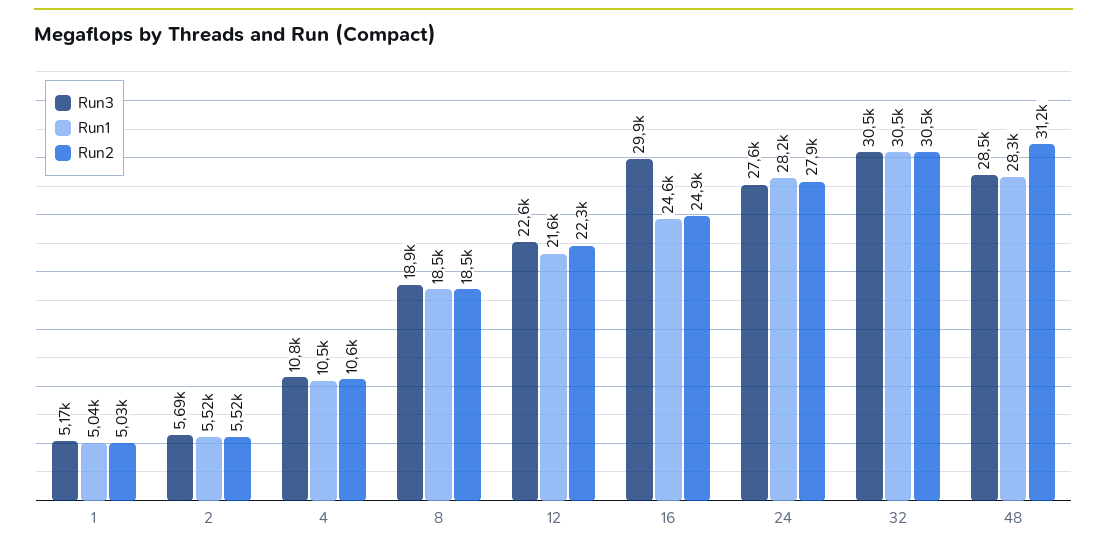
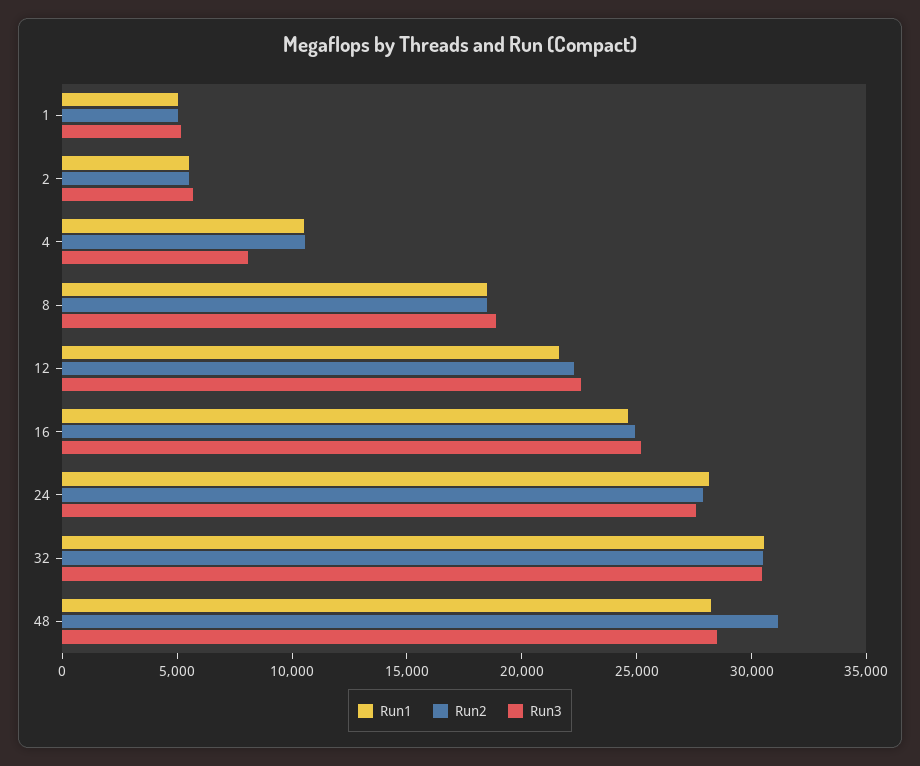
Run3, 4: 10800 -> 8000
Run3, 16: 29900 -> 25000

